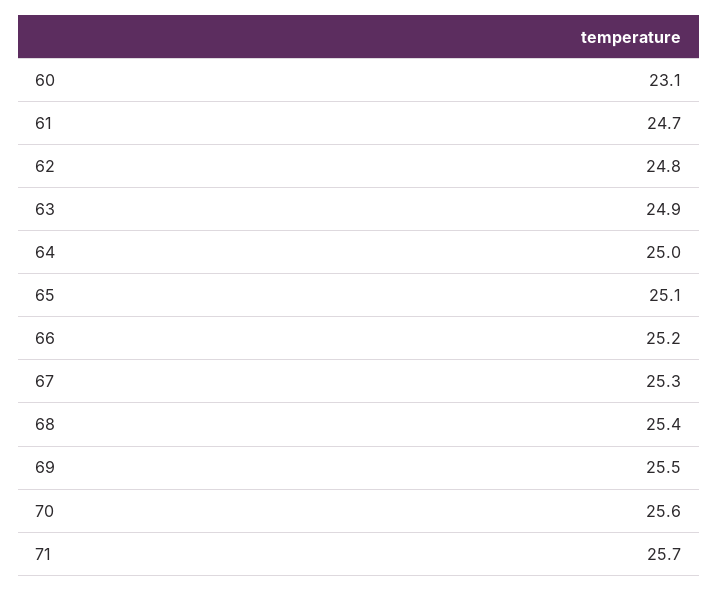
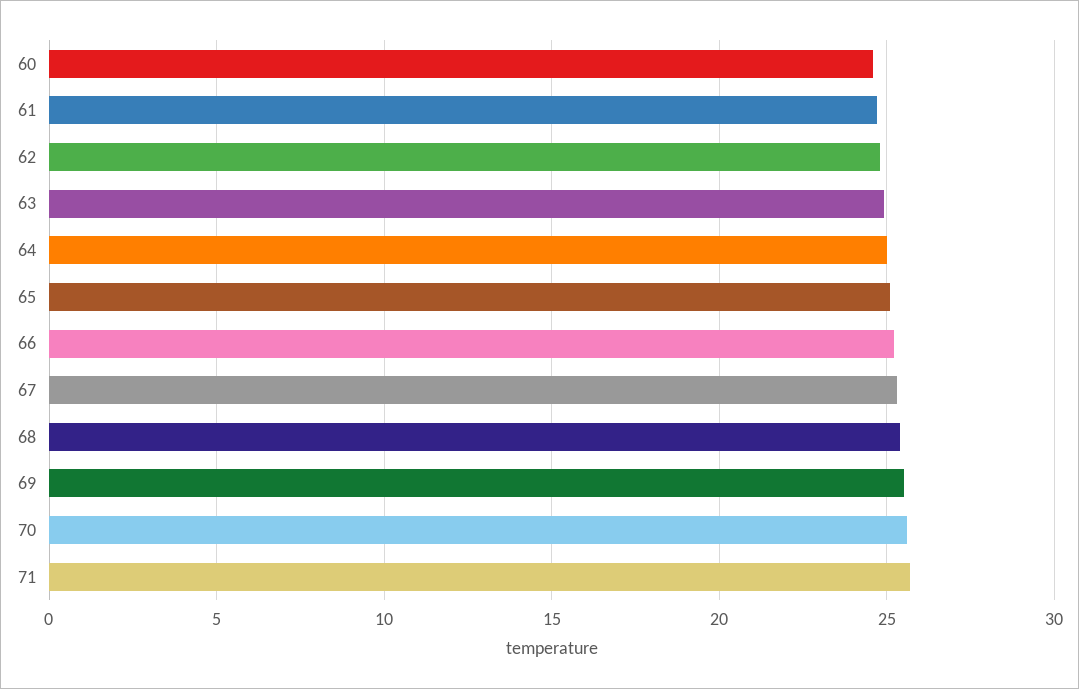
60: 23.1 -> 24.5

